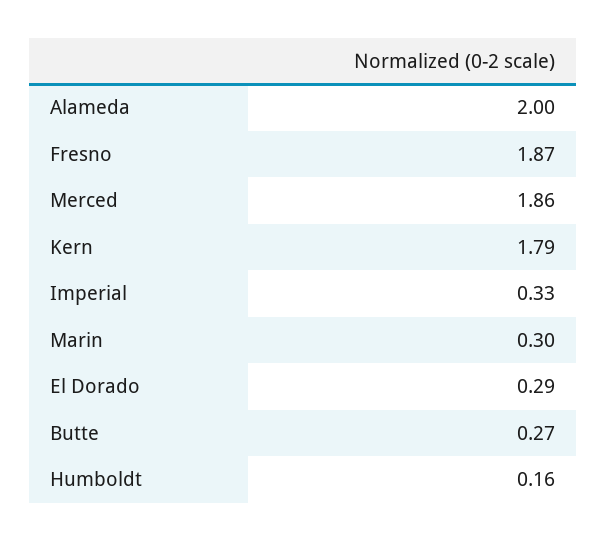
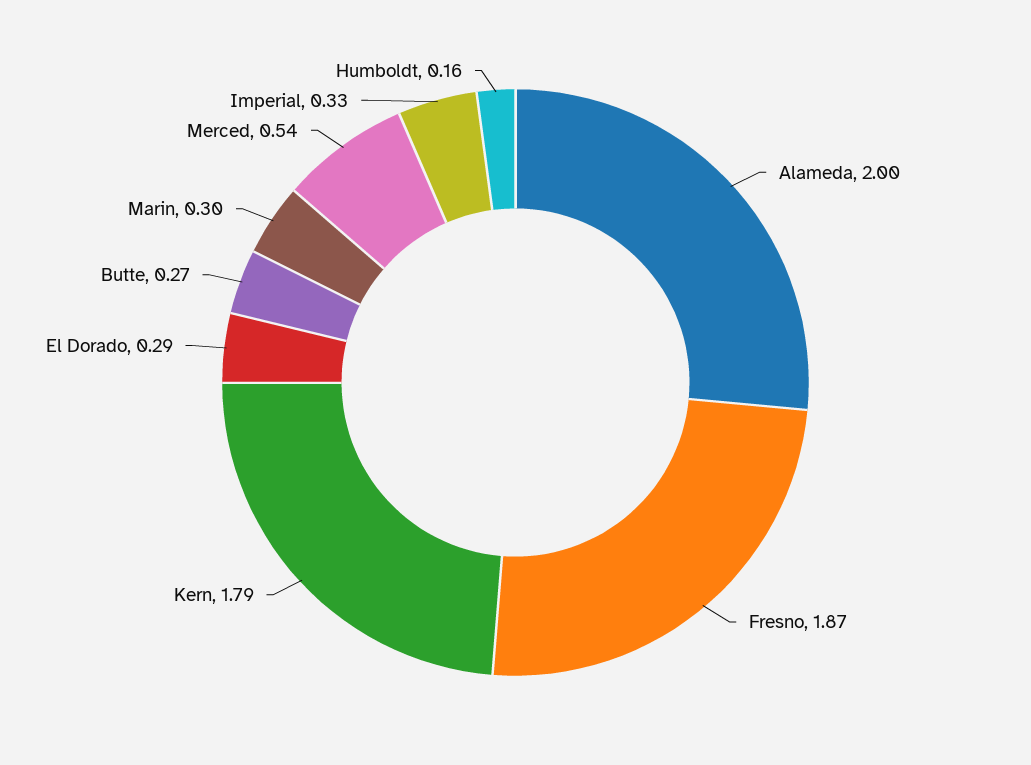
Merced: 1.86 -> 0.54

